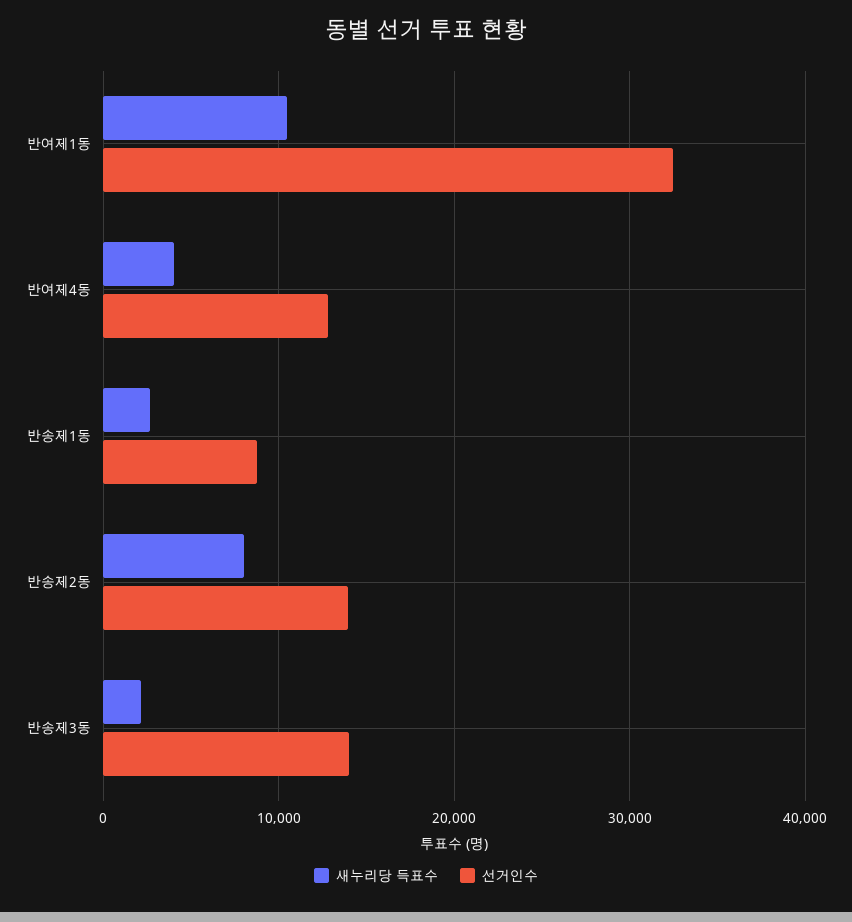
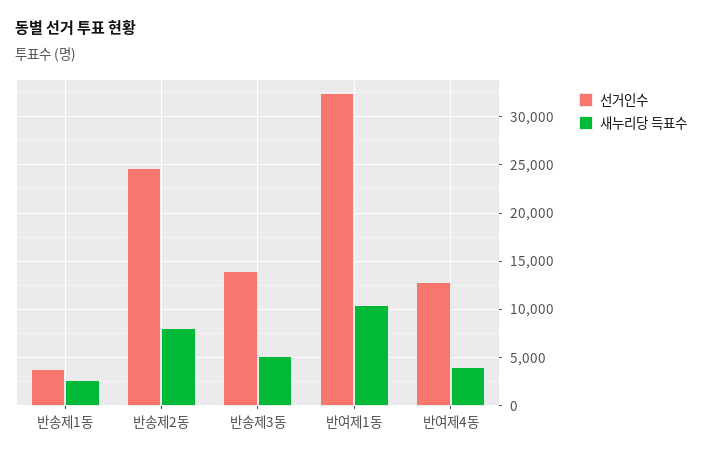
선거인수, 반송제1동: 9000 -> 4000
선거인수, 반송제2동: 14000 -> 25000
새누리당 득표수, 반송제3동: 2000 -> 5000

